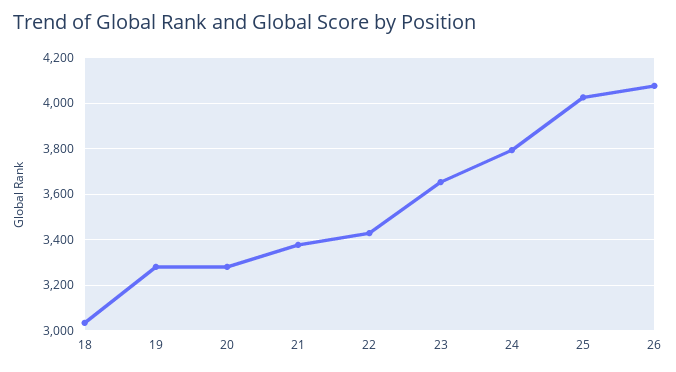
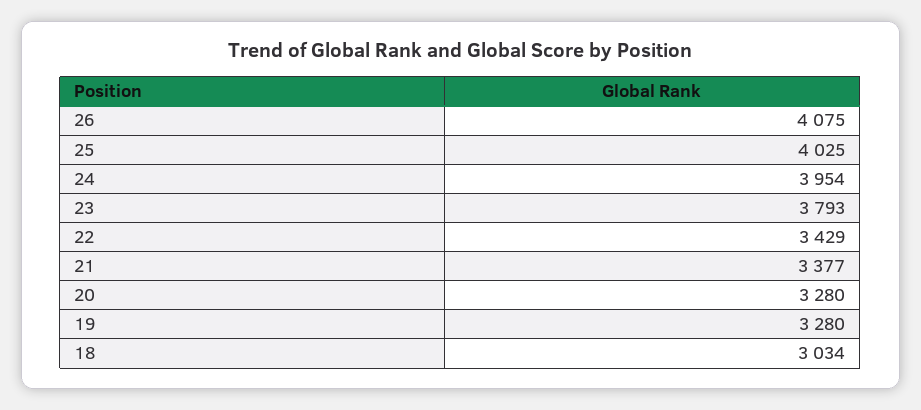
23: 3650 -> 3793
24: 3800 -> 3954

